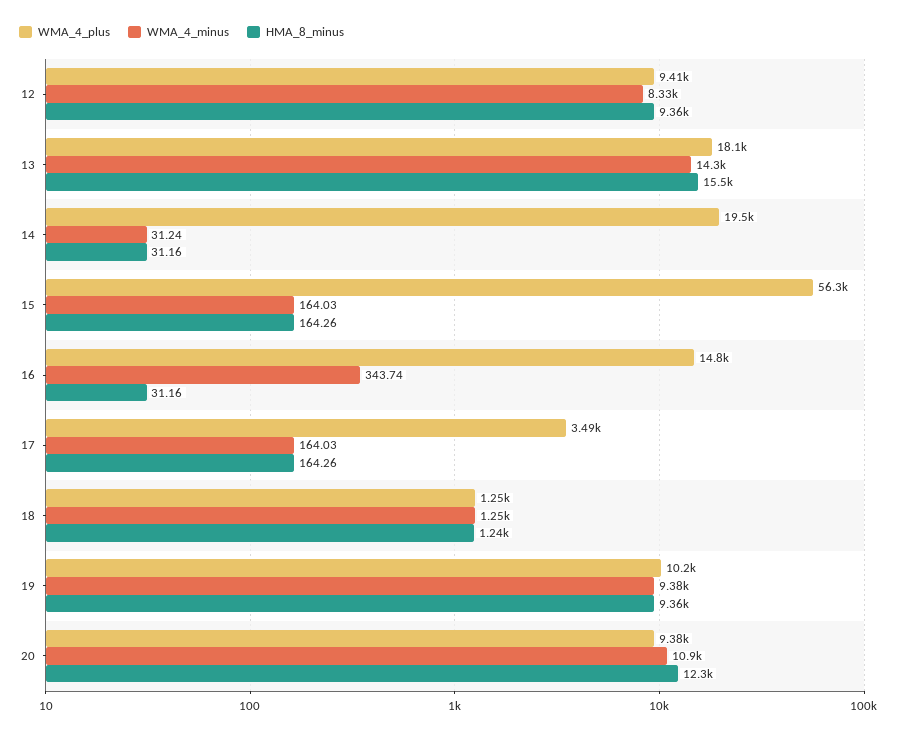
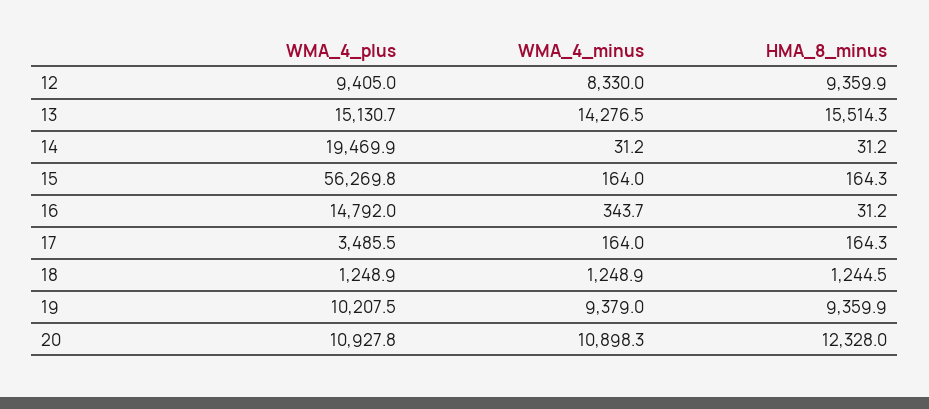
WMA_4_plus, 13: 18100 -> 15130.7
WMA_4_plus, 20: 9380 -> 10927.8

